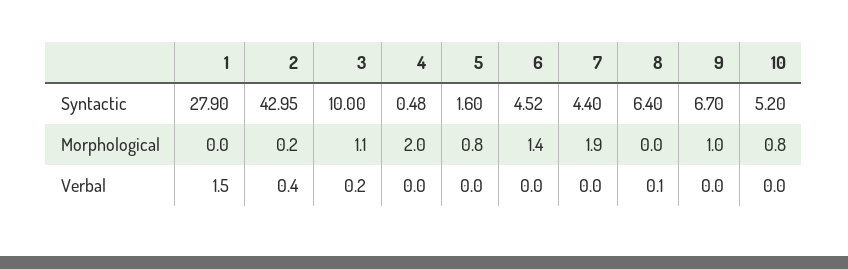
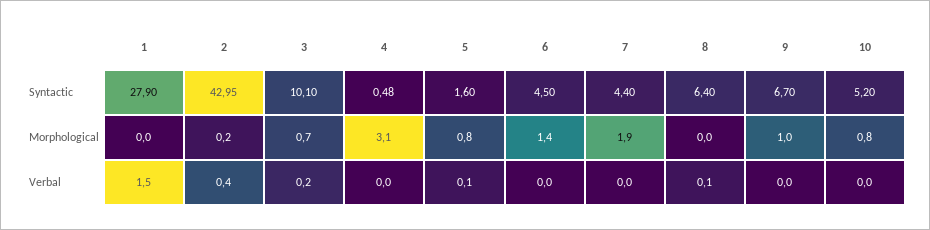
3, Syntactic: 10 -> 10.1
6, Syntactic: 4.52 -> 4.5
3, Morphological: 1.1 -> 0.7
4, Morphological: 2 -> 3.1
5, Verbal: 0 -> 0.1

